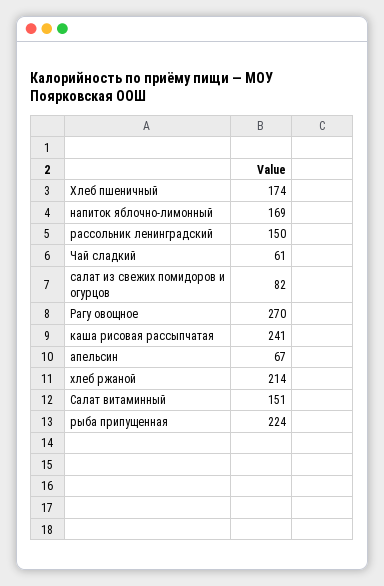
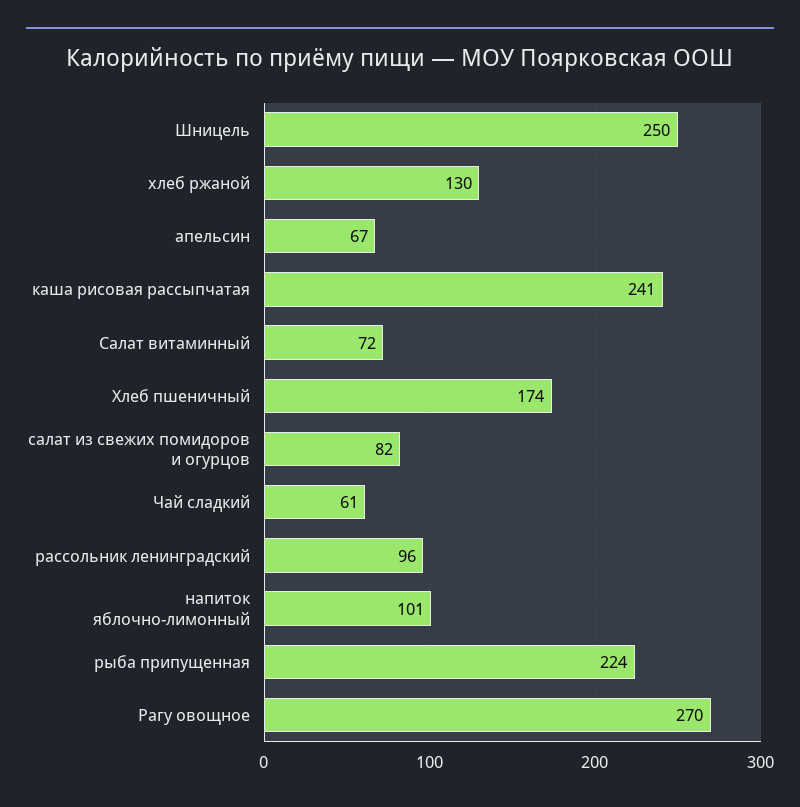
напиток яблочно-лимонный: 169 -> 101
рассольник ленинградский: 150 -> 96
хлеб ржаной: 214 -> 130
Салат витаминный: 151 -> 72
Шницель: none -> 250

